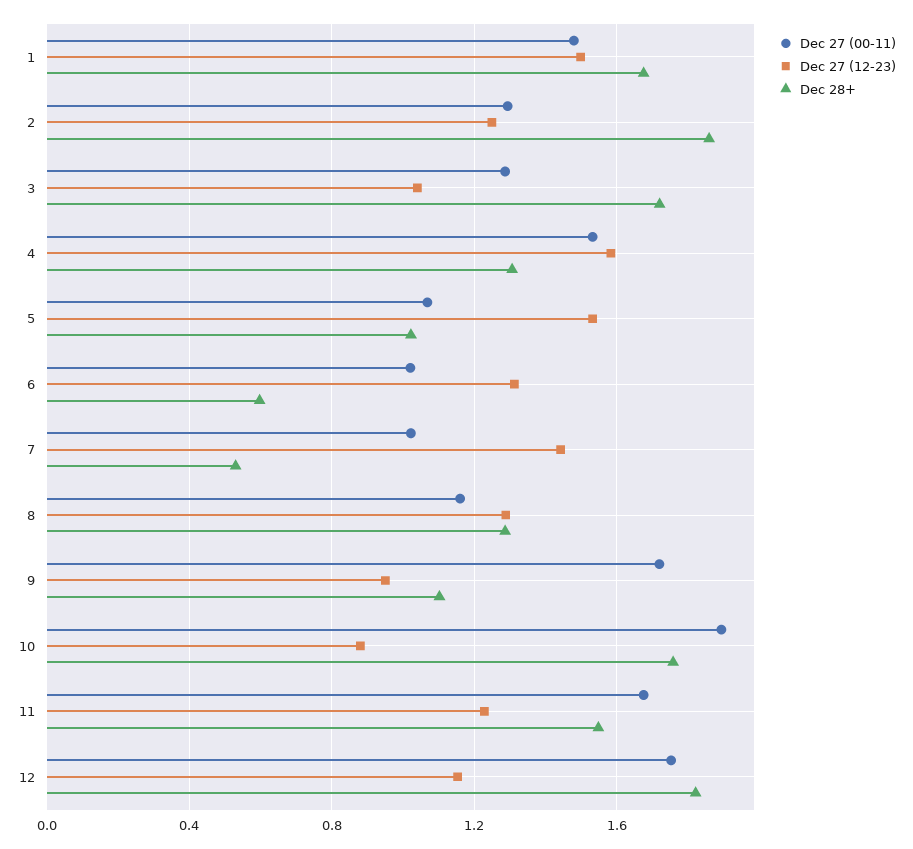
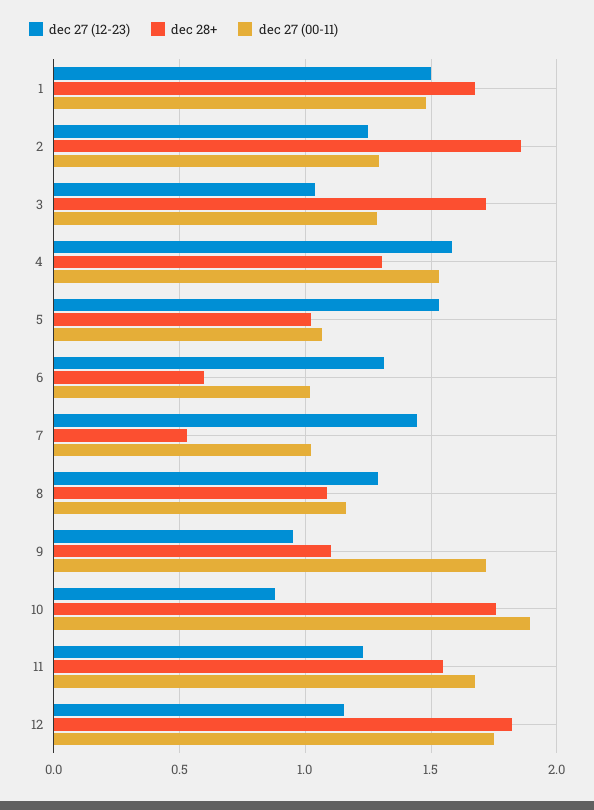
Dec 28+, 8: 1.3 -> 1.1

